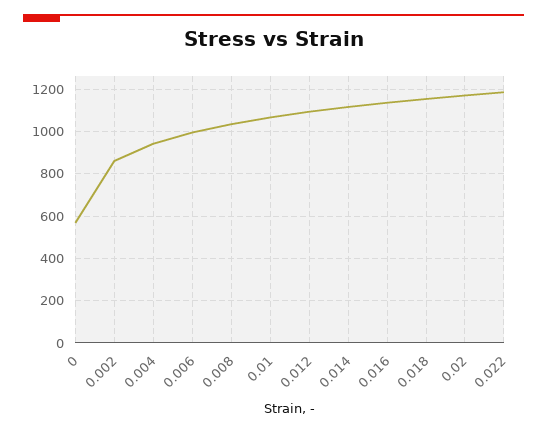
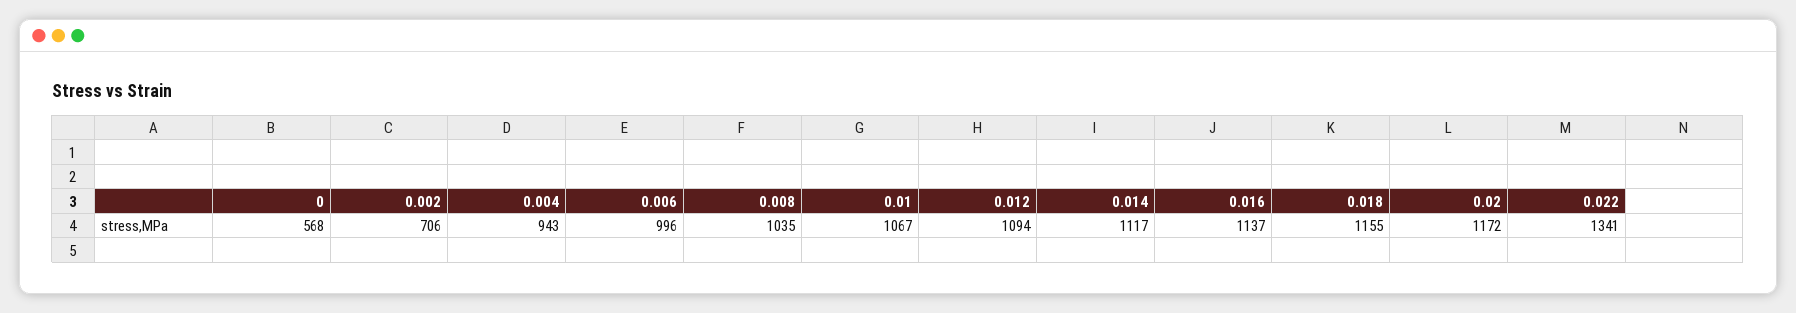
0.002: 850 -> 706
0.022: 1200 -> 1341

